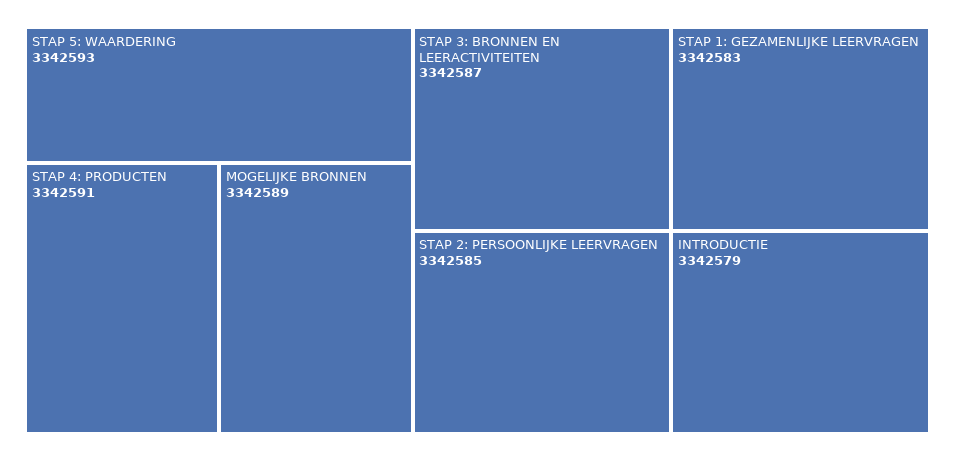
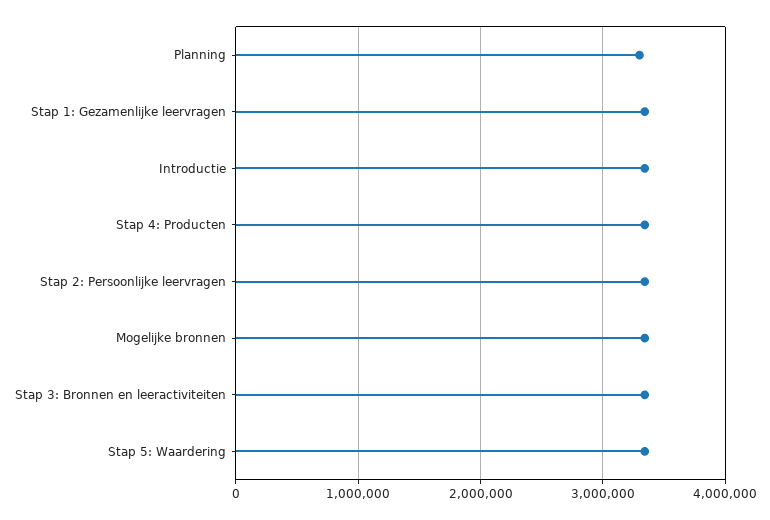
Planning: none -> 3300000

